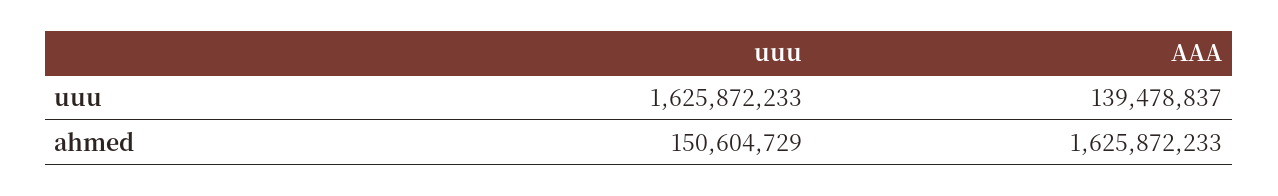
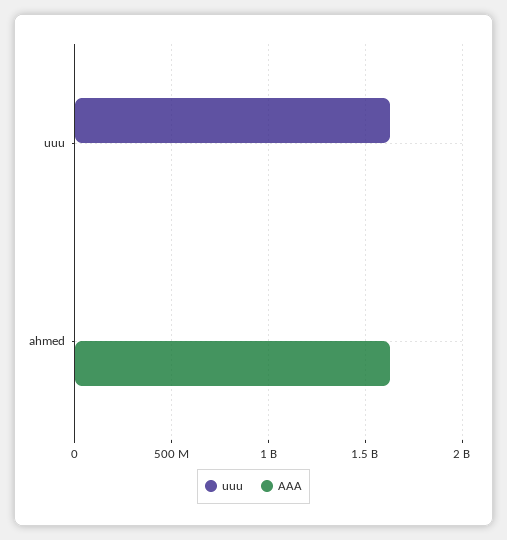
AAA, uuu: 139478837 -> 0
uuu, ahmed: 150604729 -> 0

